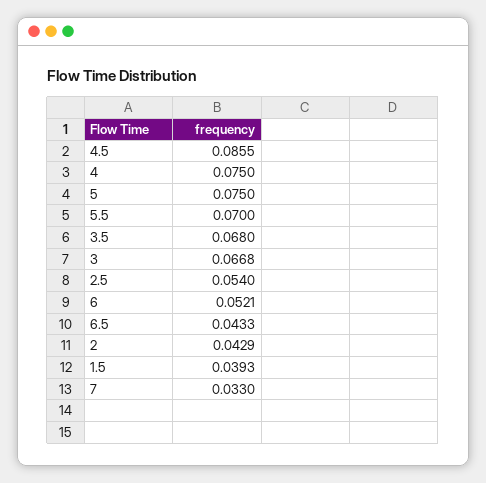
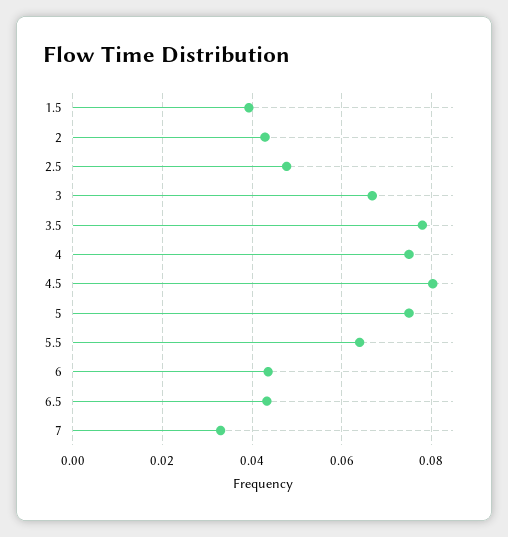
4.5: 0.0855 -> 0.08
5.5: 0.07 -> 0.064
3.5: 0.068 -> 0.078
2.5: 0.054 -> 0.048
6: 0.0521 -> 0.044

